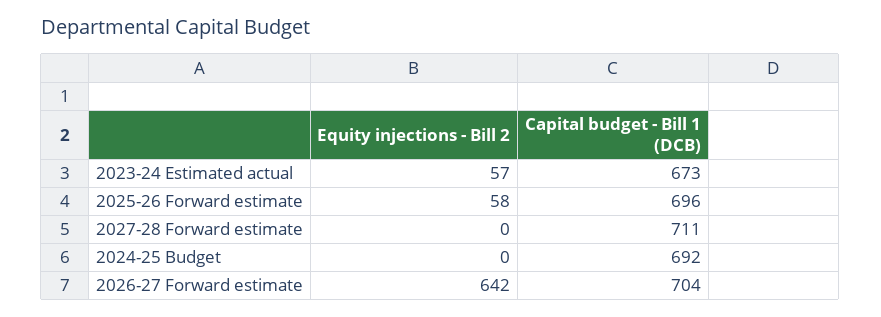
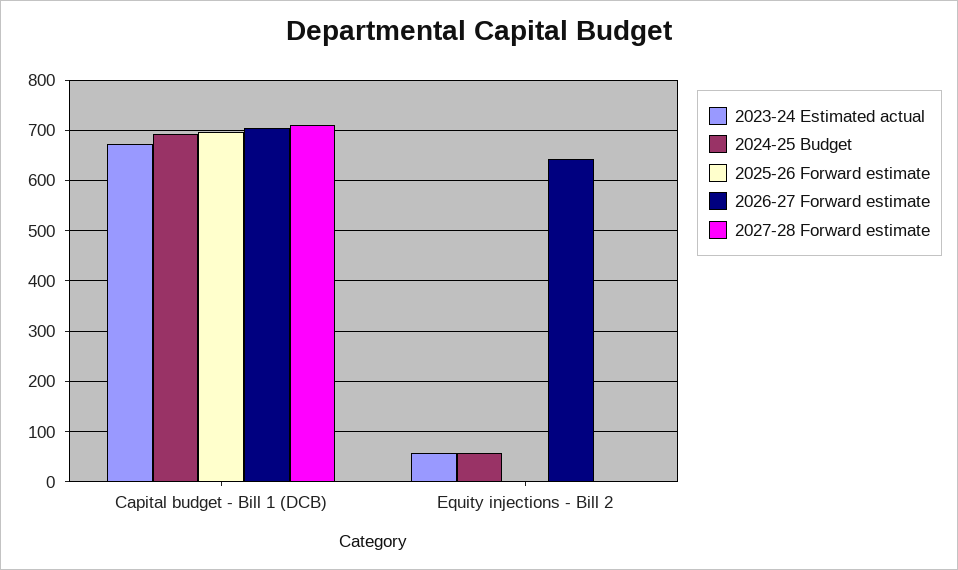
2025-26 Forward estimate, Equity injections - Bill 2: 58 -> 0
2024-25 Budget, Equity injections - Bill 2: 0 -> 60

